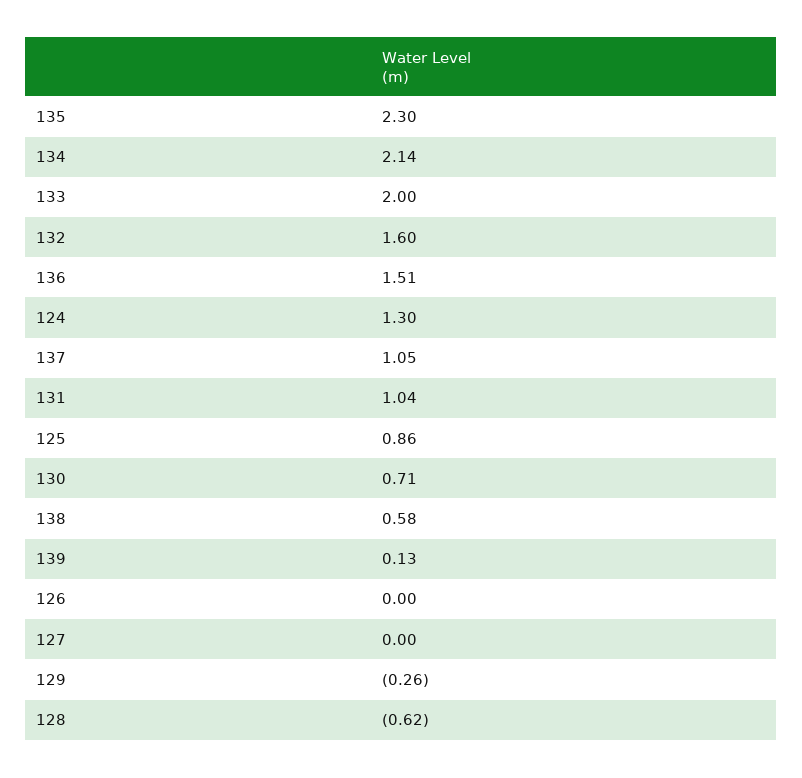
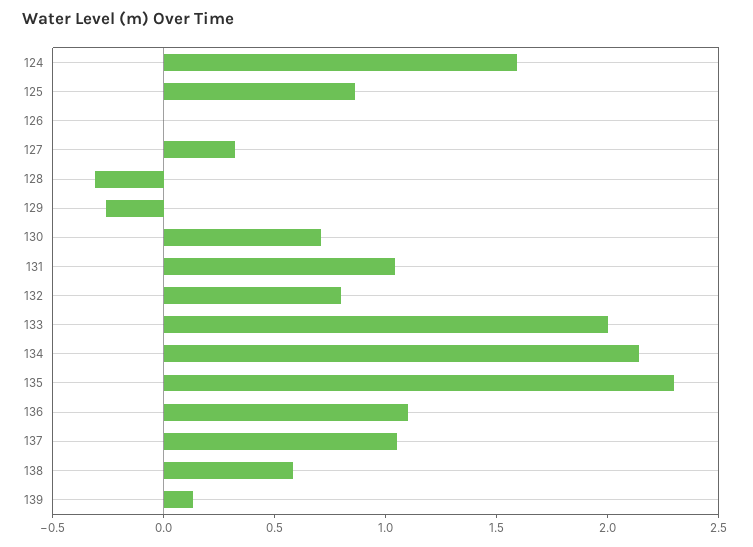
132: 1.6 -> 0.8
136: 1.51 -> 1.1
124: 1.3 -> 1.6
127: 0 -> 0.3
128: -0.62 -> -0.3

